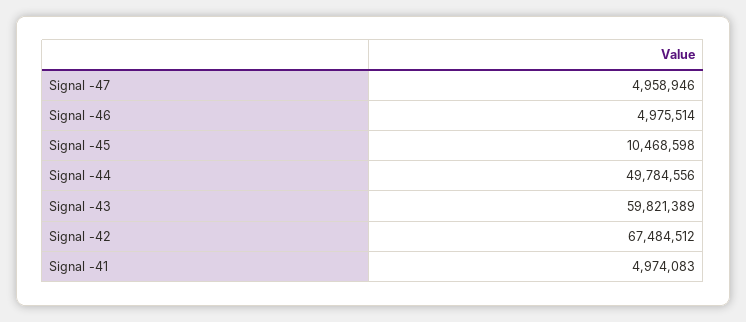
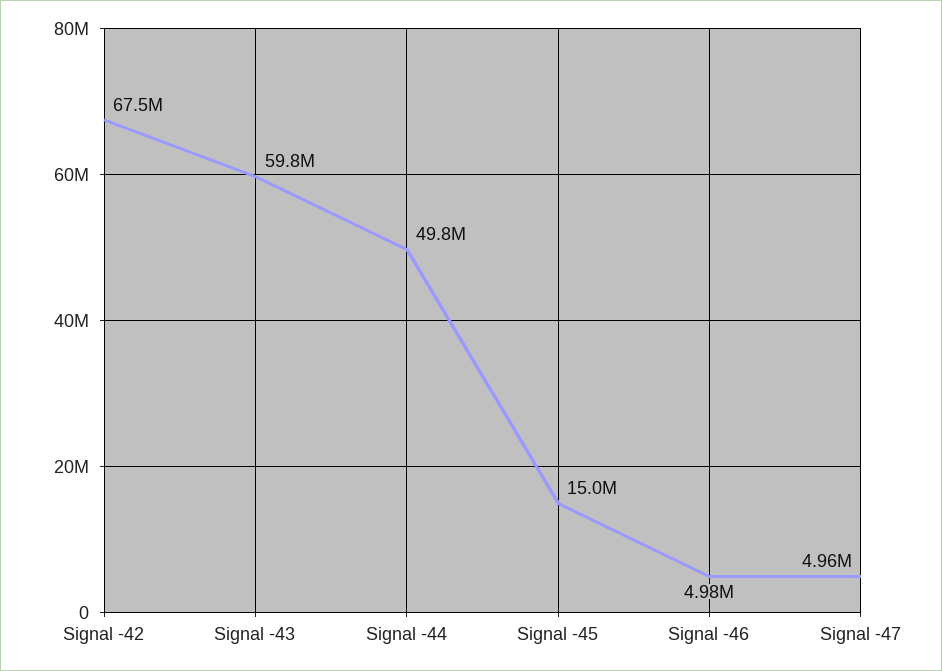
Signal -45: 10468598 -> 15000000
Signal -41: 4974083 -> none

